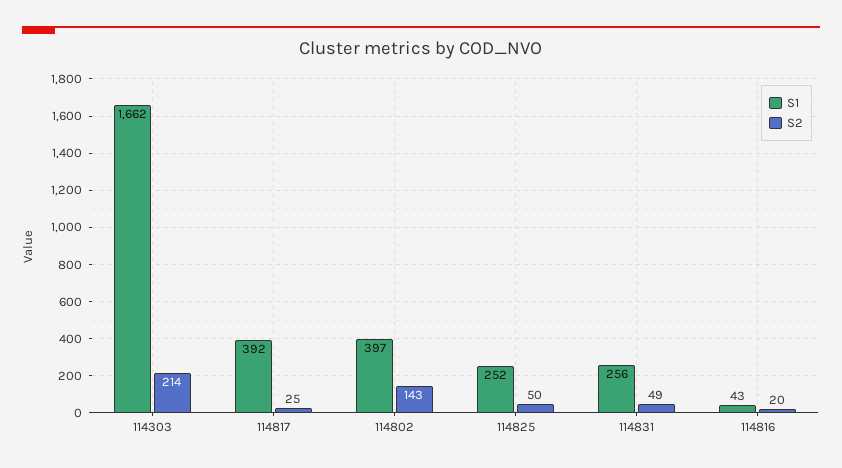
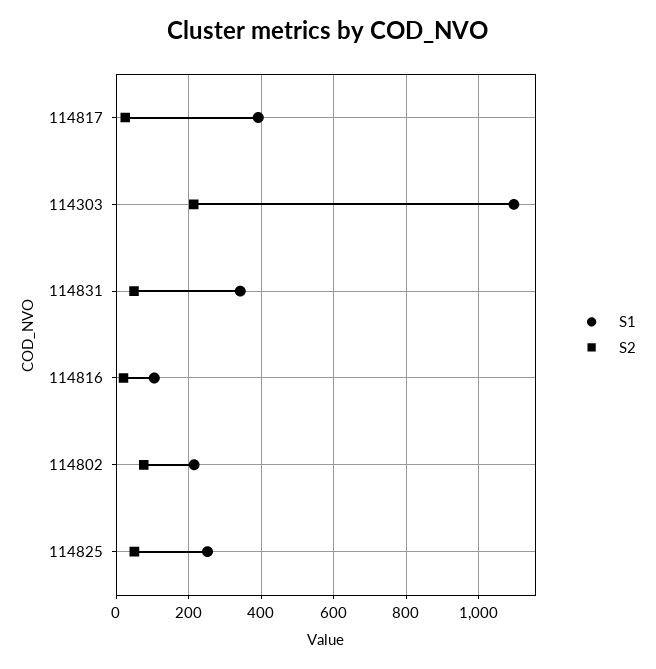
S1, 114303: 1662 -> 1100
S1, 114802: 397 -> 220
S2, 114802: 143 -> 80
S1, 114831: 256 -> 340
S1, 114816: 43 -> 100

